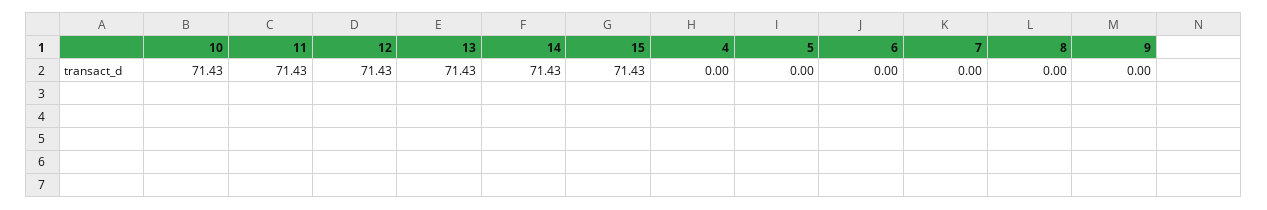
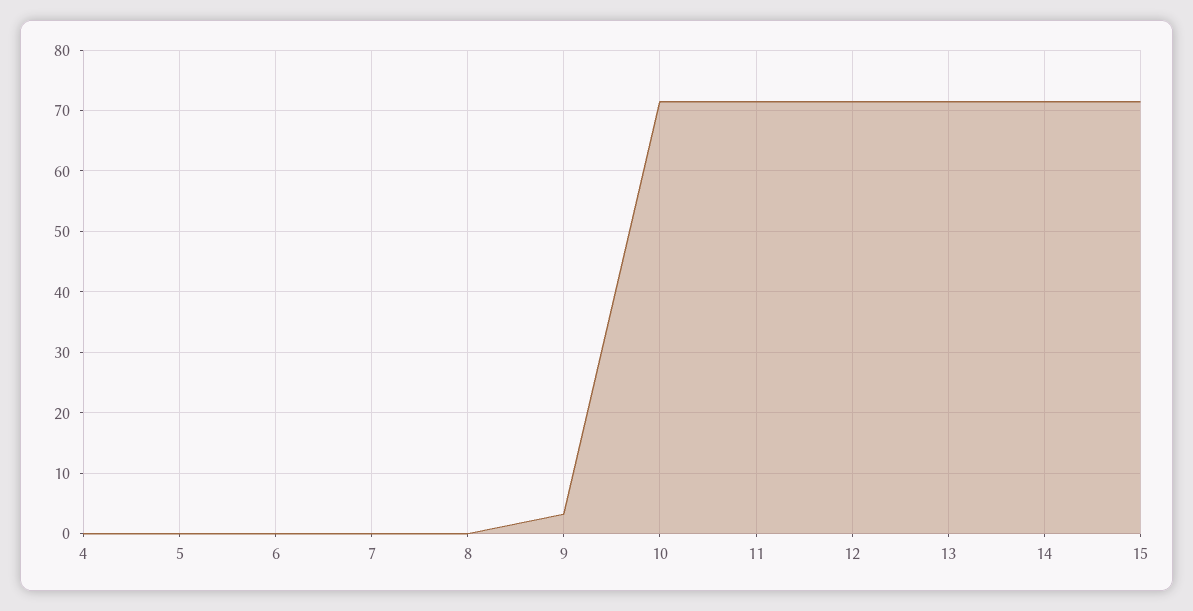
9: 0 -> 3

